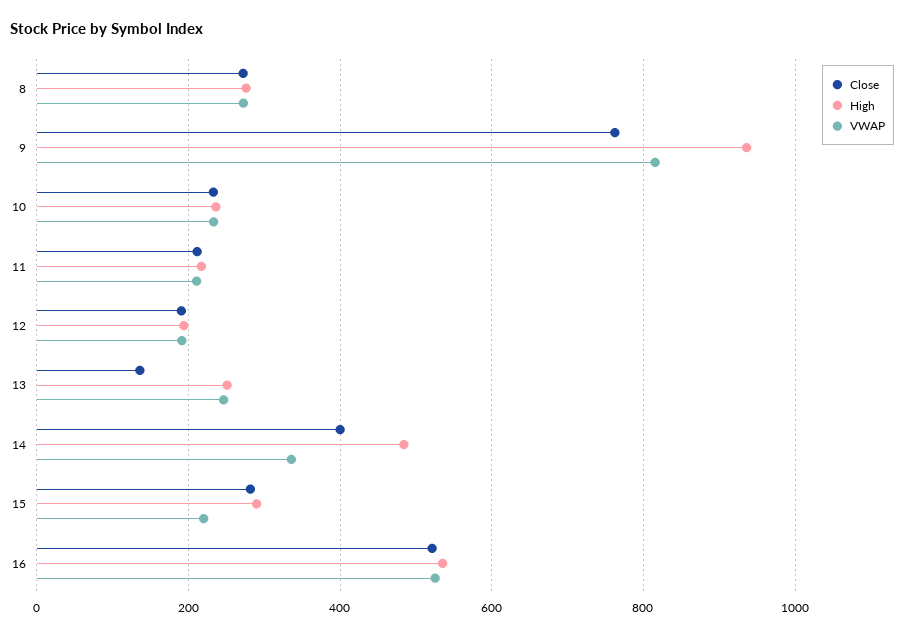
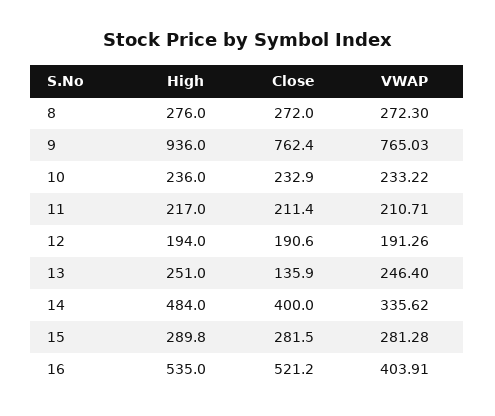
VWAP, 9: 820 -> 765.03
VWAP, 15: 220 -> 281.28
VWAP, 16: 520 -> 403.91

